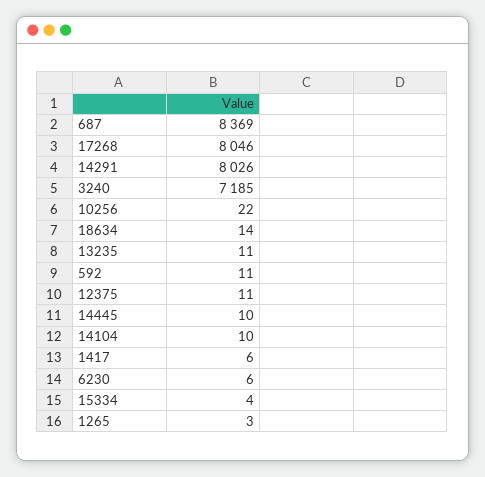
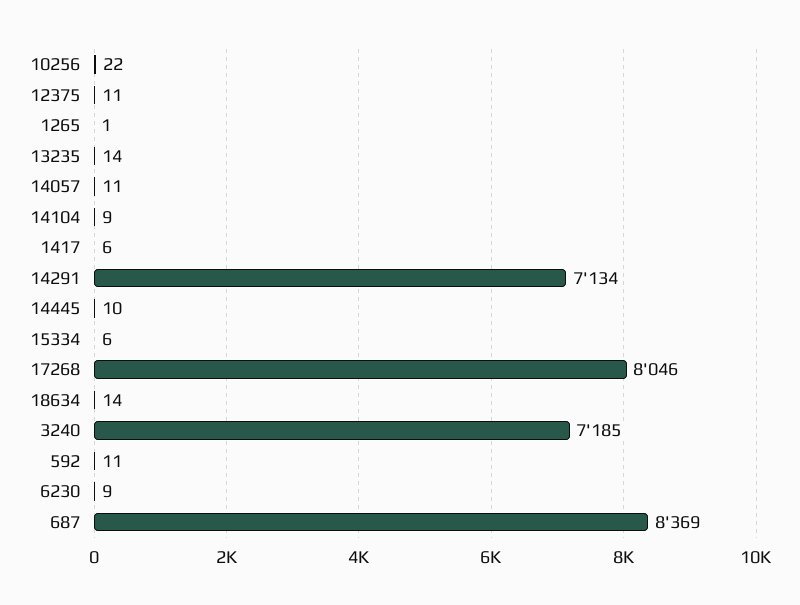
14291: 8026 -> 7134
13235: 11 -> 14
14104: 10 -> 9
6230: 6 -> 9
15334: 4 -> 6
1265: 3 -> 1
14057: none -> 11

